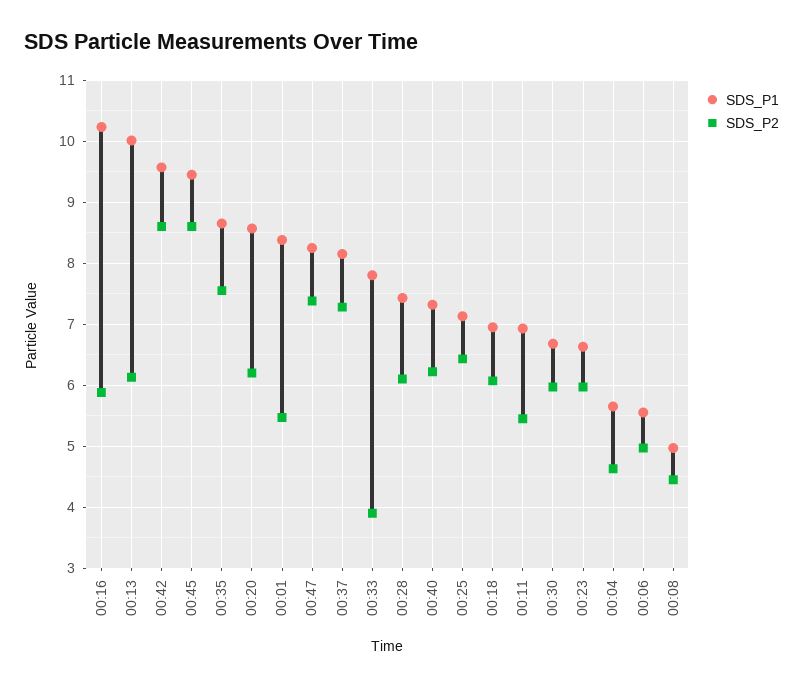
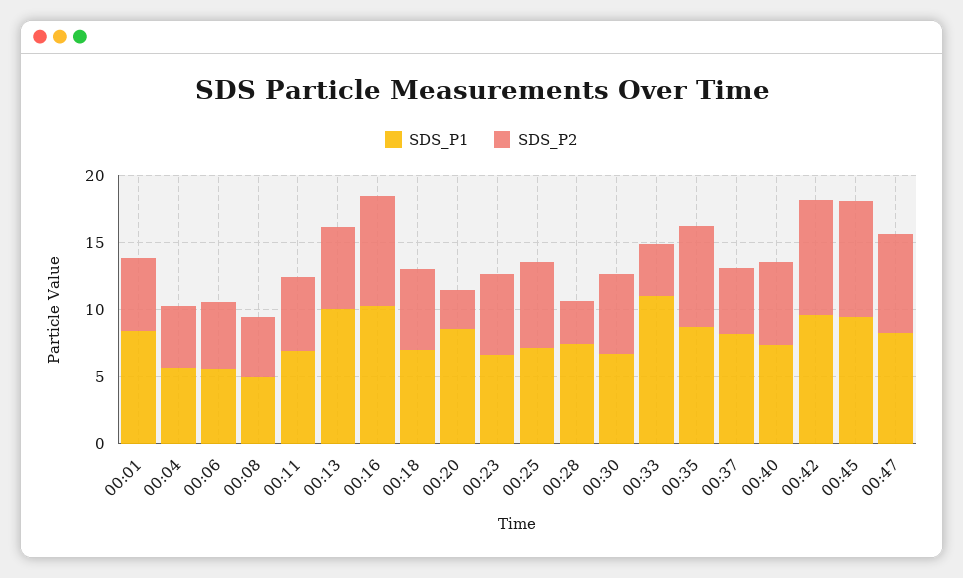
SDS_P2, 00:16: 5.9 -> 8
SDS_P2, 00:20: 6.2 -> 3
SDS_P2, 00:37: 7.3 -> 5
SDS_P1, 00:33: 7.8 -> 11
SDS_P2, 00:28: 6.1 -> 3

